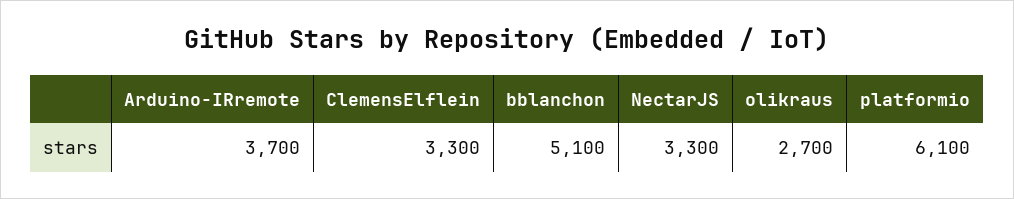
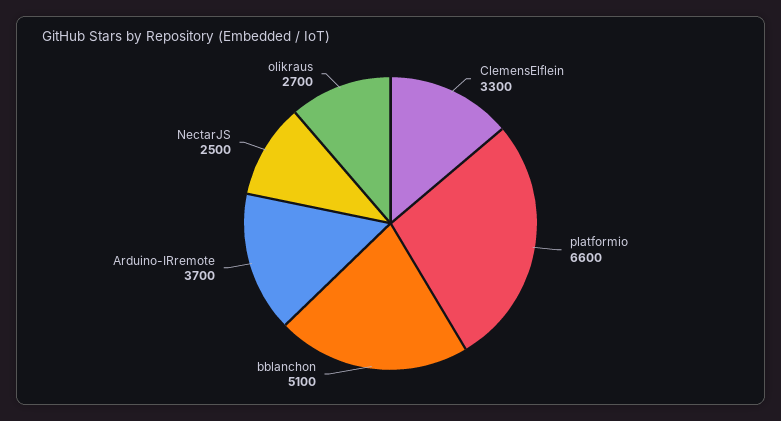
NectarJS: 3300 -> 2500
platformio: 6100 -> 6600

